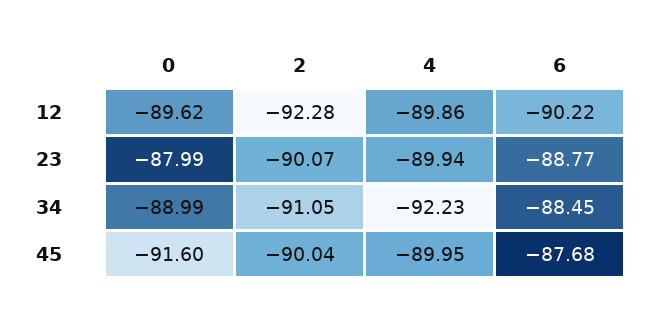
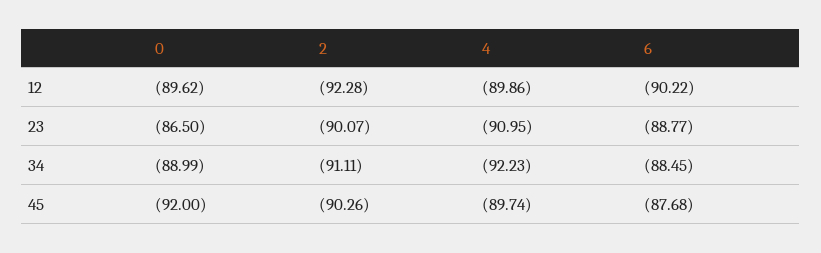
0, 23: -87.99 -> -86.5
4, 23: -89.94 -> -90.95
2, 34: -91.05 -> -91.11
0, 45: -91.6 -> -92
2, 45: -90.04 -> -90.26
4, 45: -89.95 -> -89.74

